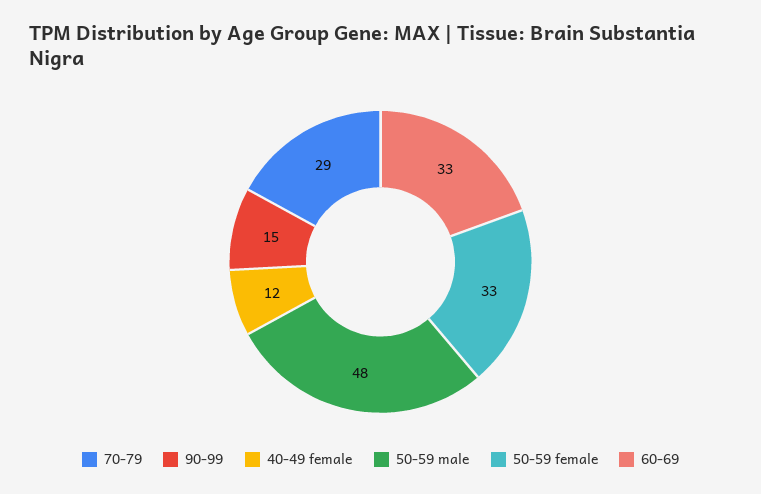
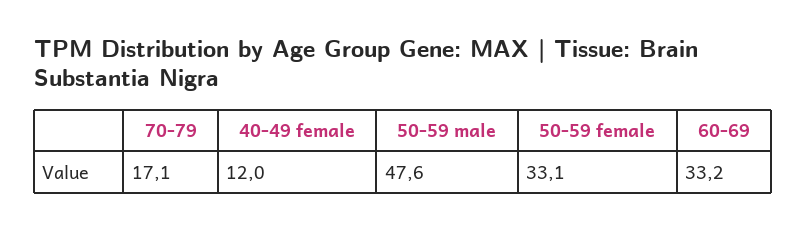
70-79: 29 -> 17.1
90-99: 15 -> none

